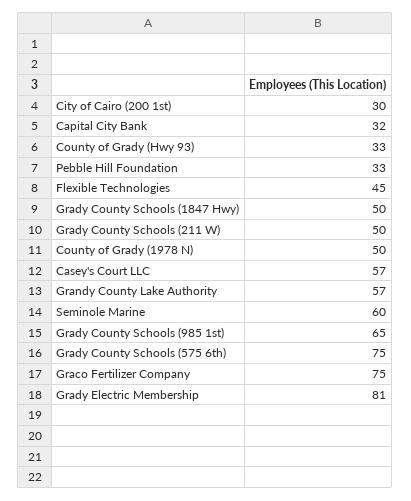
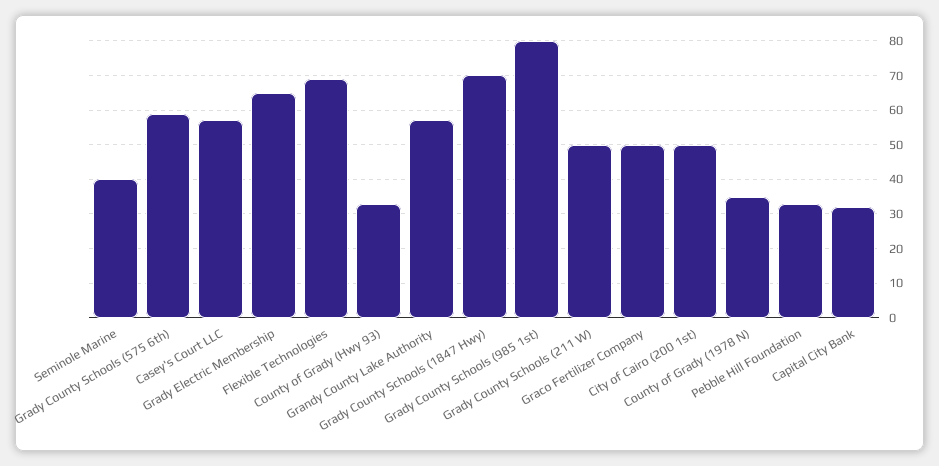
City of Cairo (200 1st): 30 -> 50
Flexible Technologies: 45 -> 70
Grady County Schools (1847 Hwy): 50 -> 70
County of Grady (1978 N): 50 -> 35
Seminole Marine: 60 -> 40
Grady County Schools (985 1st): 65 -> 80
Grady County Schools (575 6th): 75 -> 60
Graco Fertilizer Company: 75 -> 50
Grady Electric Membership: 81 -> 65

